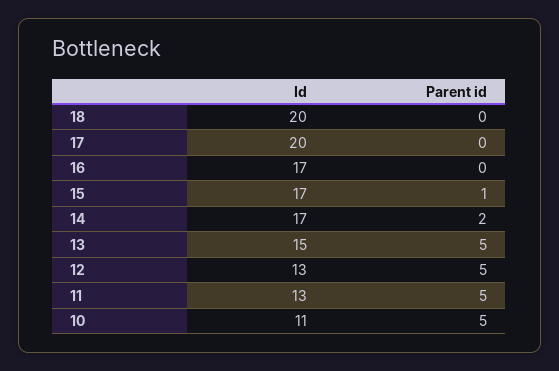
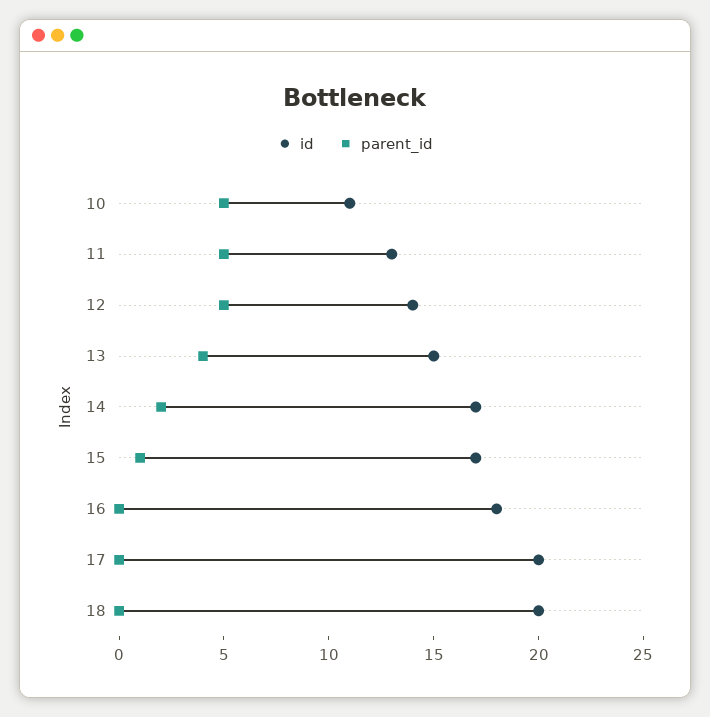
Id, 16: 17 -> 18
Parent id, 13: 5 -> 4
Id, 12: 13 -> 14

